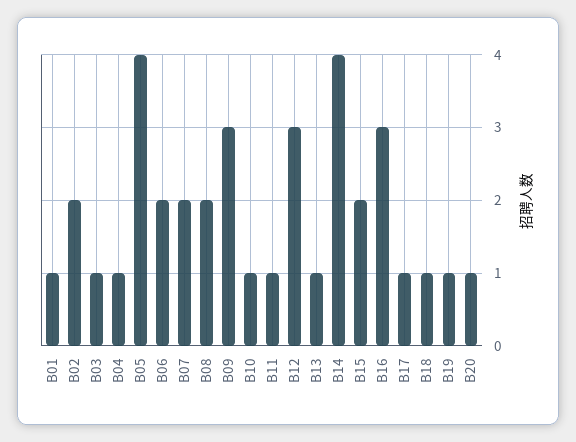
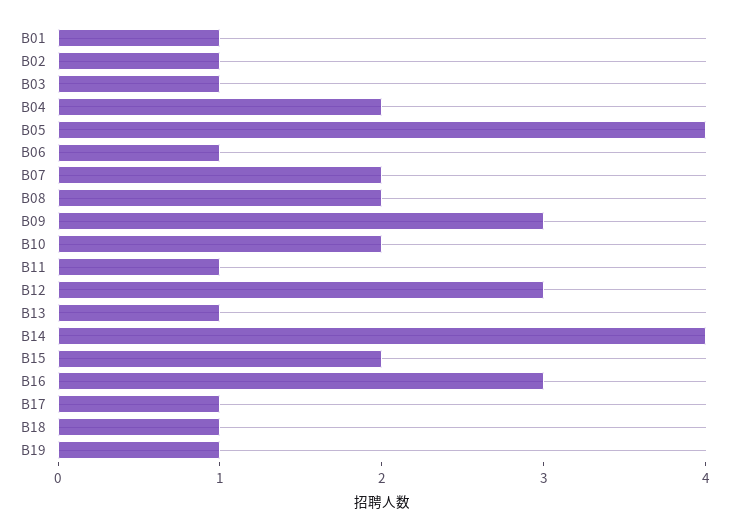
B02: 2 -> 1
B04: 1 -> 2
B06: 2 -> 1
B10: 1 -> 2
B20: 1 -> none

